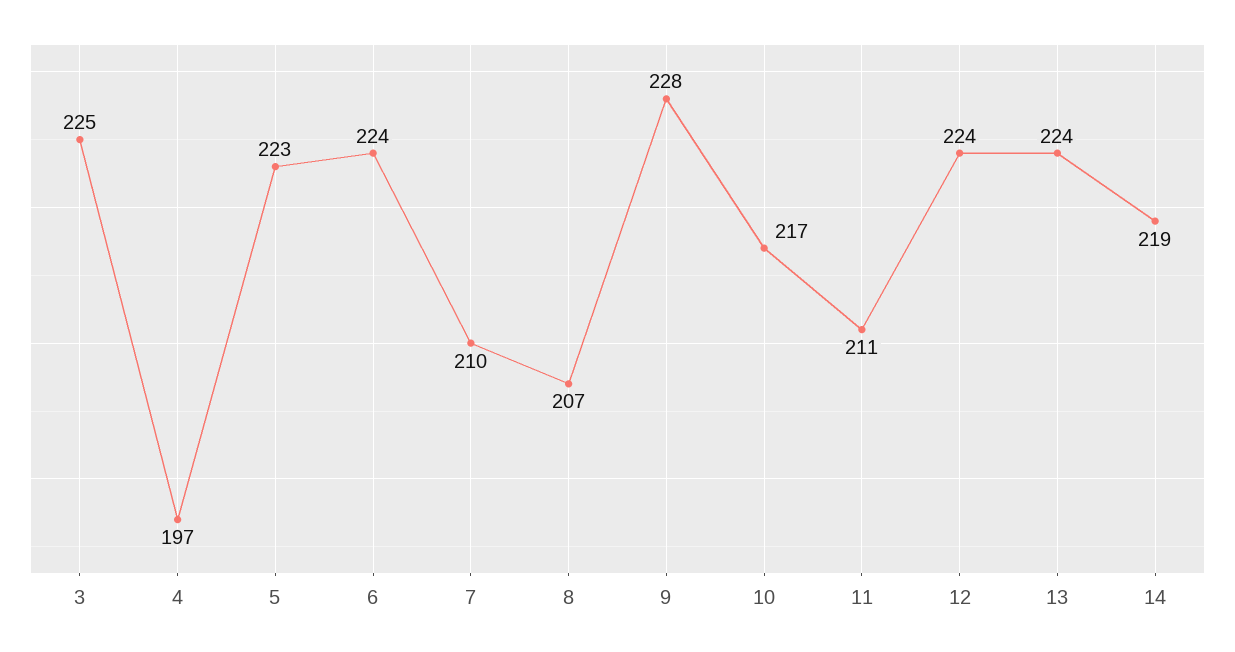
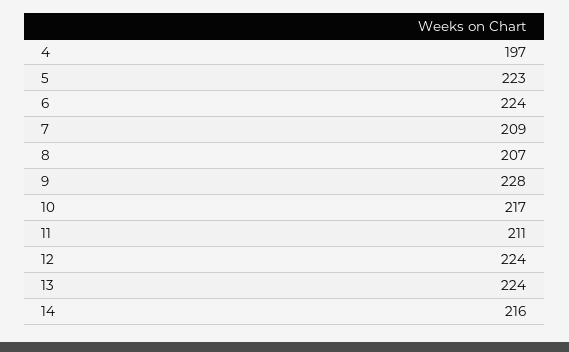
3: 225 -> none
7: 210 -> 209
14: 219 -> 216

